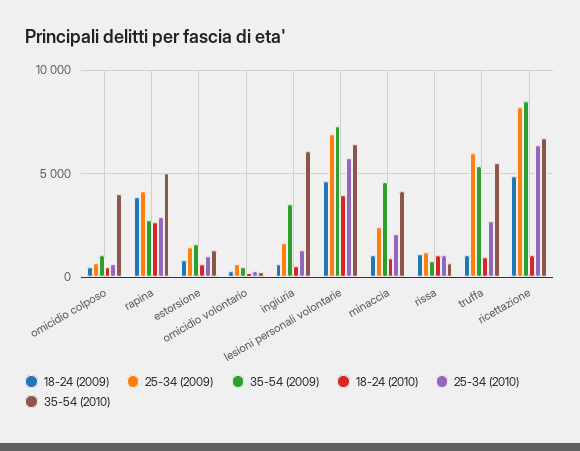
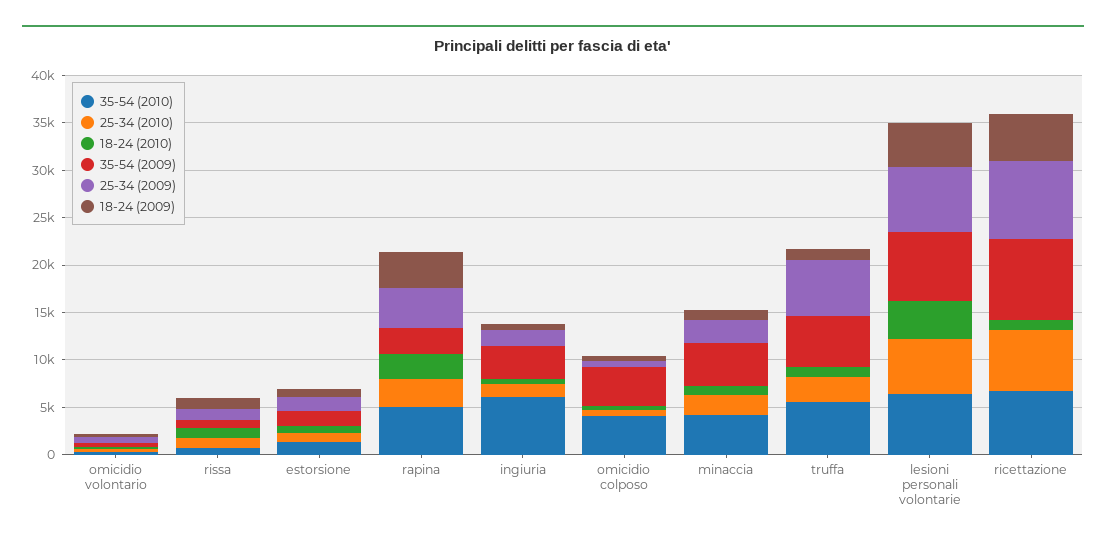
35-54 (2009), omicidio colposo: 1000 -> 4000

